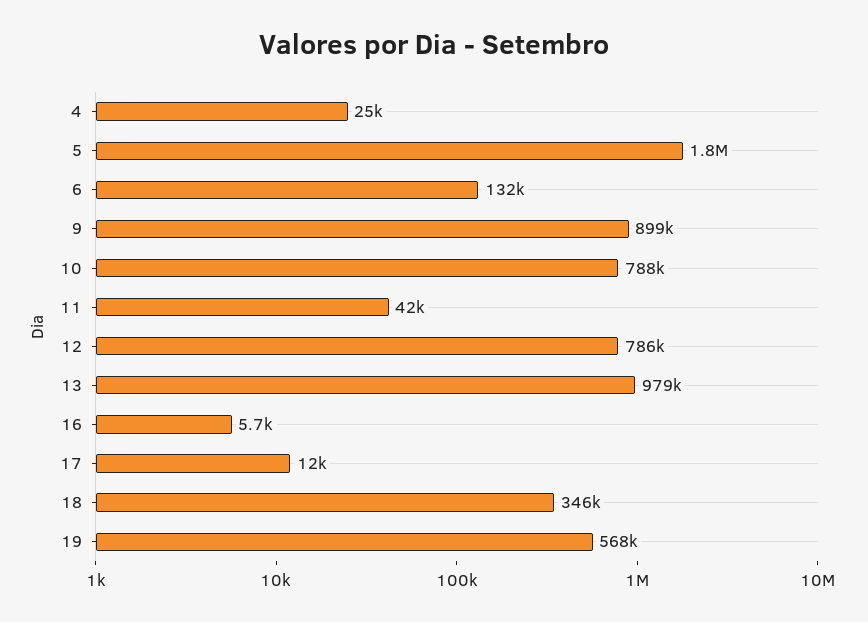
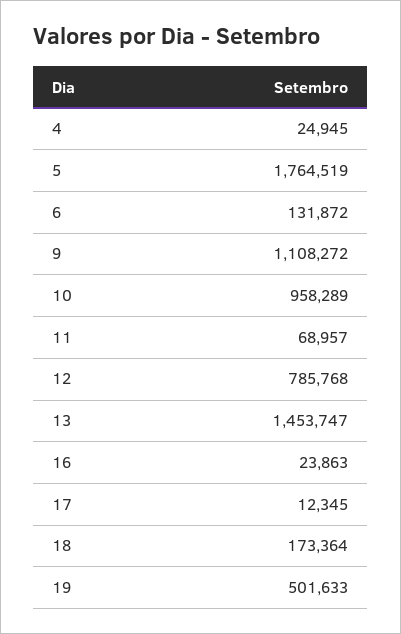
9: 899000 -> 1108272
10: 788000 -> 958289
11: 42000 -> 68957
13: 979000 -> 1453747
16: 5700 -> 23863
18: 346000 -> 173364
19: 568000 -> 501633

